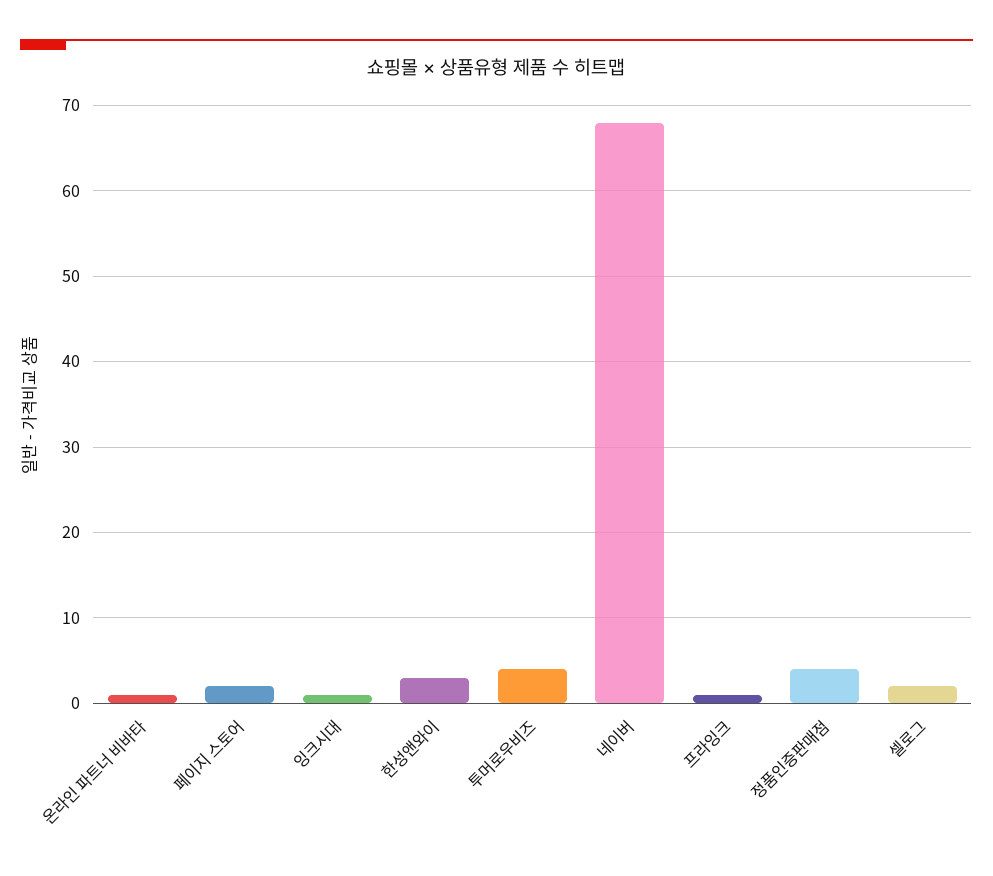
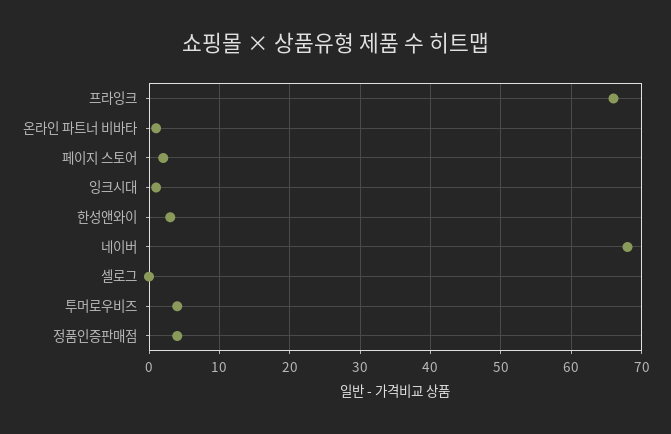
프라잉크: 1 -> 66
셀로그: 2 -> 0

